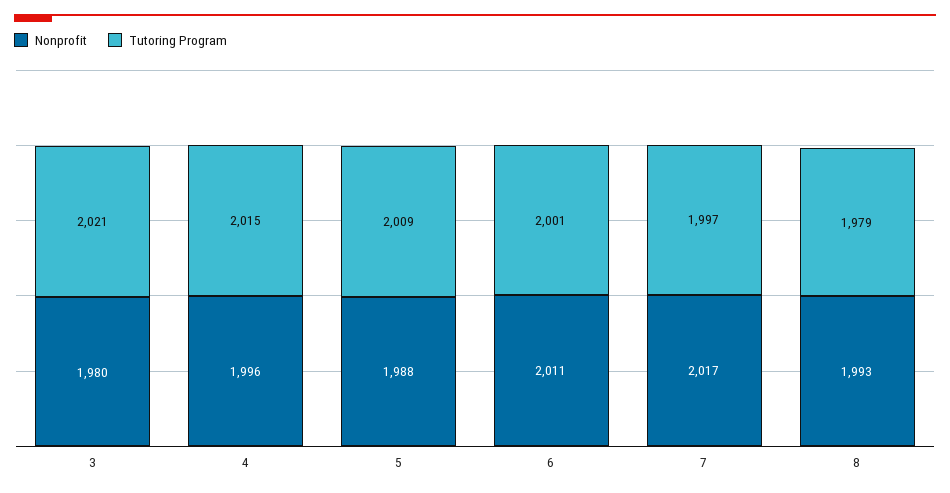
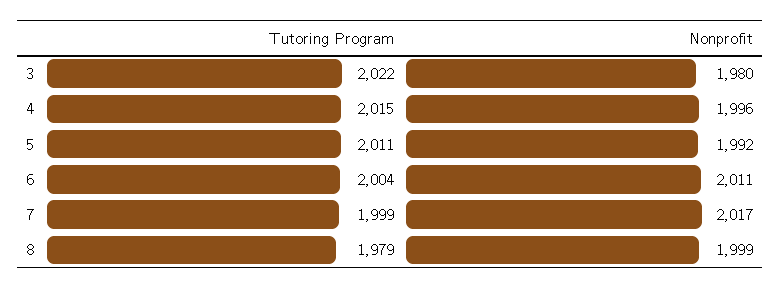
Tutoring Program, 3: 2021 -> 2022
Nonprofit, 5: 1988 -> 1992
Tutoring Program, 5: 2009 -> 2011
Tutoring Program, 6: 2001 -> 2004
Tutoring Program, 7: 1997 -> 1999
Nonprofit, 8: 1993 -> 1999

